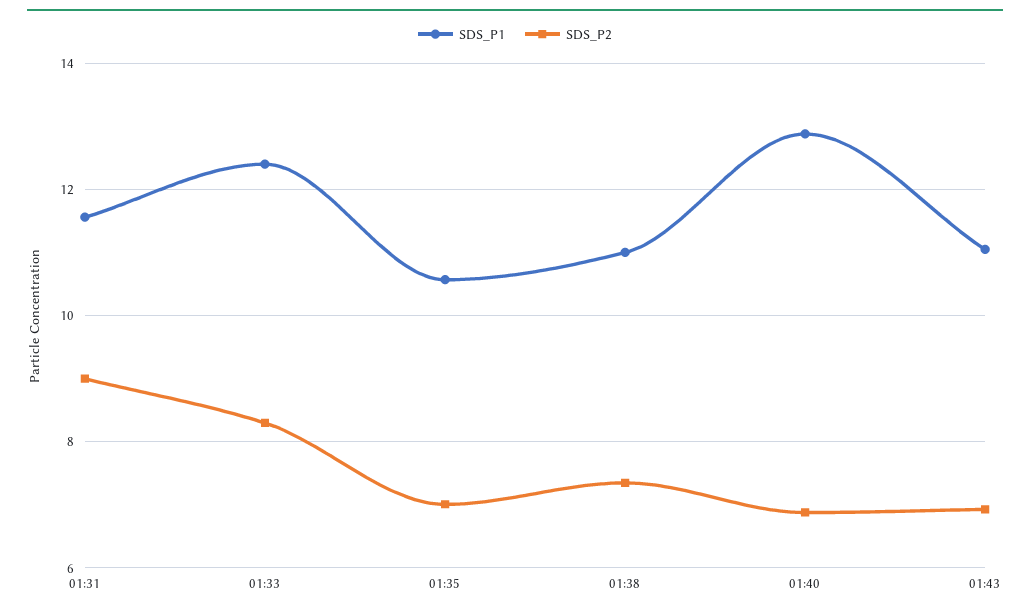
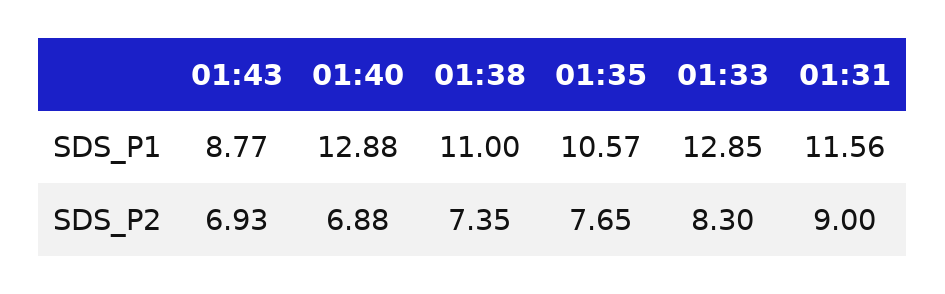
SDS_P1, 01:33: 12.4 -> 12.85
SDS_P2, 01:35: 7 -> 7.65
SDS_P1, 01:43: 11 -> 8.77

